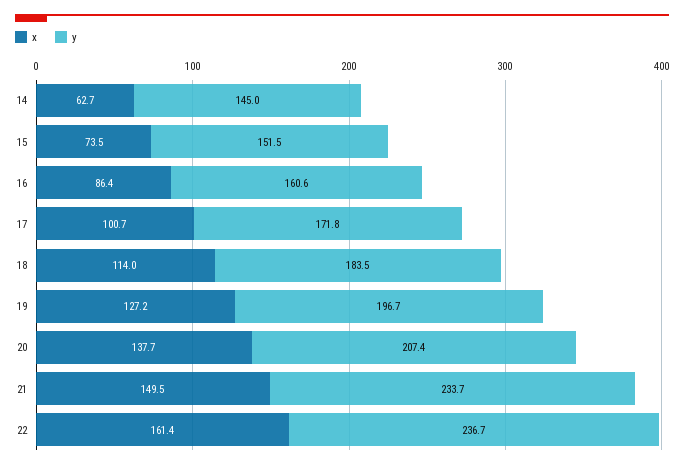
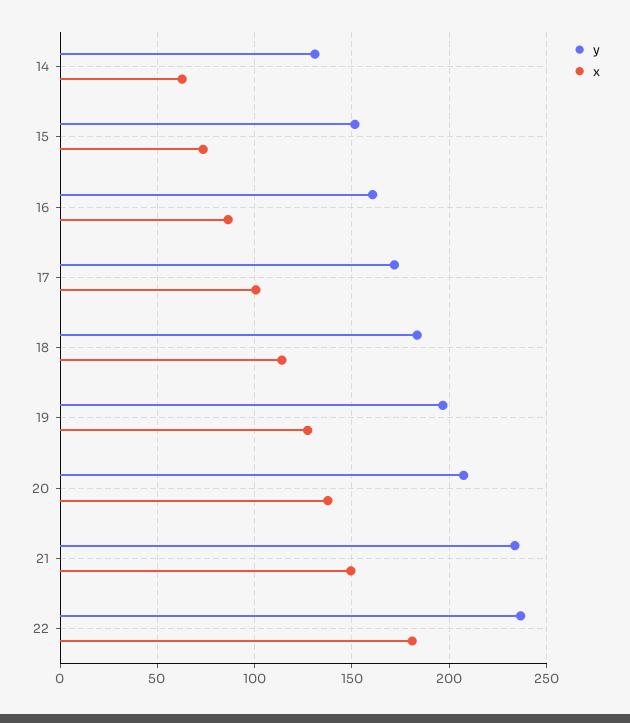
y, 14: 145 -> 130
x, 22: 161.4 -> 180

